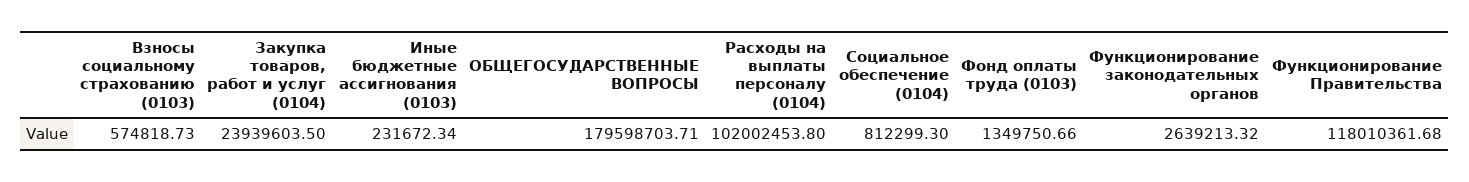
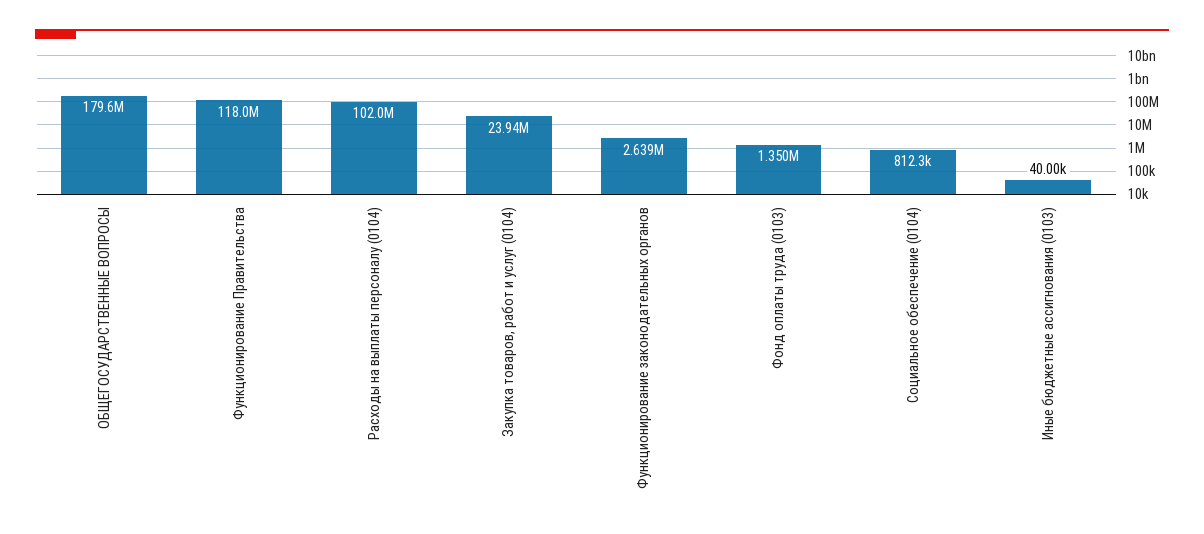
Взносы социальному страхованию (0103): 574818.73 -> none
Иные бюджетные ассигнования (0103): 231672.34 -> 40000

